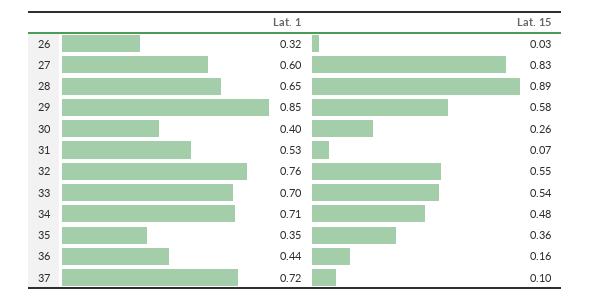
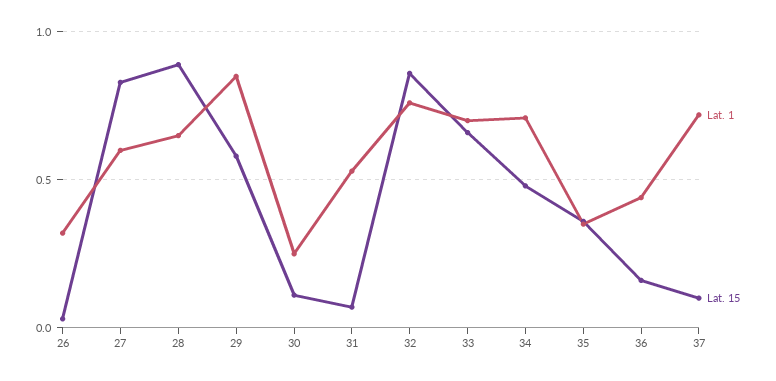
Lat. 1, 30: 0.4 -> 0.25
Lat. 15, 30: 0.26 -> 0.1
Lat. 15, 32: 0.55 -> 0.85
Lat. 15, 33: 0.54 -> 0.65

